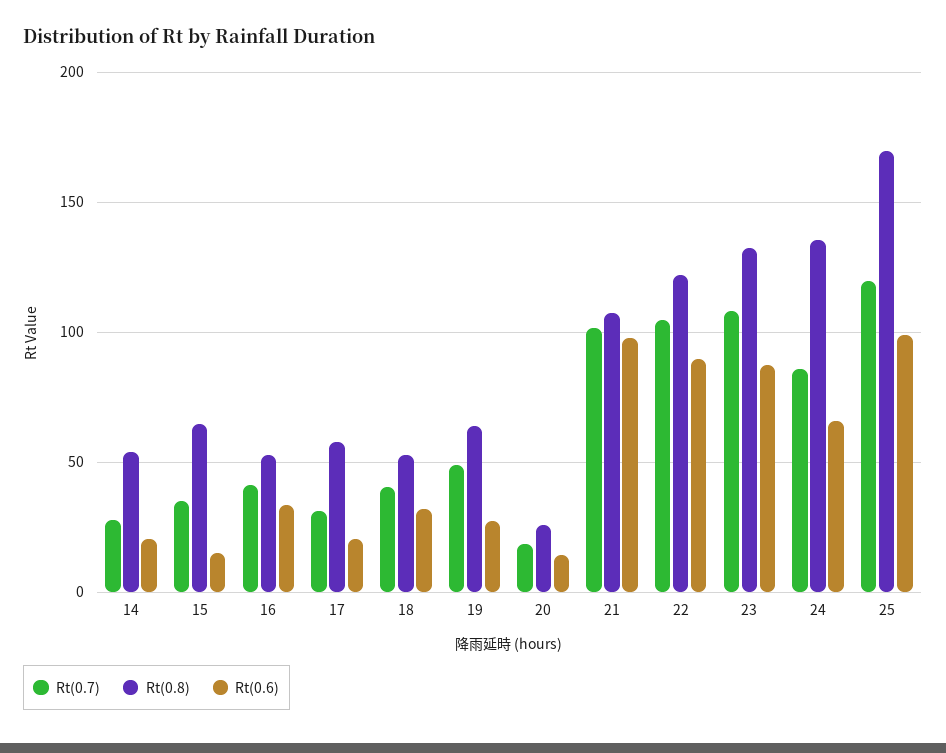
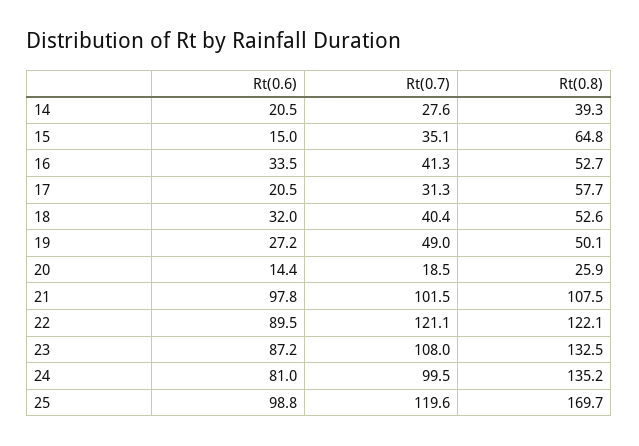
Rt(0.8), 14: 55 -> 39.3
Rt(0.8), 19: 65 -> 50.1
Rt(0.7), 22: 105 -> 121.1
Rt(0.7), 24: 85 -> 99.5
Rt(0.6), 24: 65 -> 81

